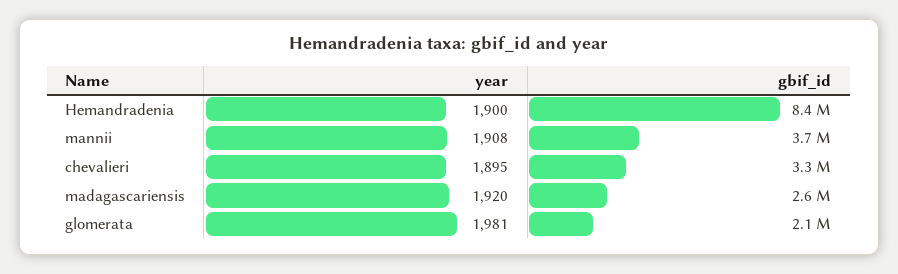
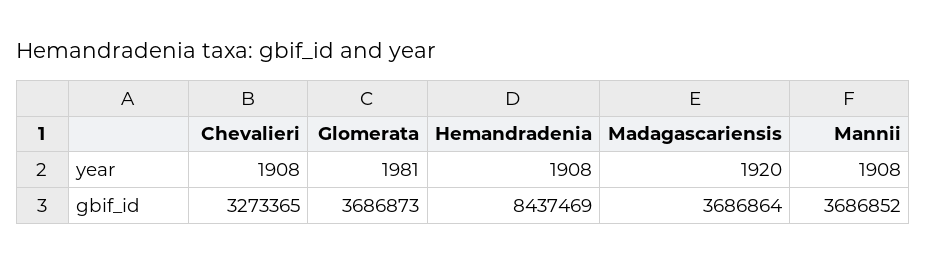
year, Hemandradenia: 1900 -> 1908
year, chevalieri: 1895 -> 1908
gbif_id, madagascariensis: 2600000 -> 3686864
gbif_id, glomerata: 2100000 -> 3686873

